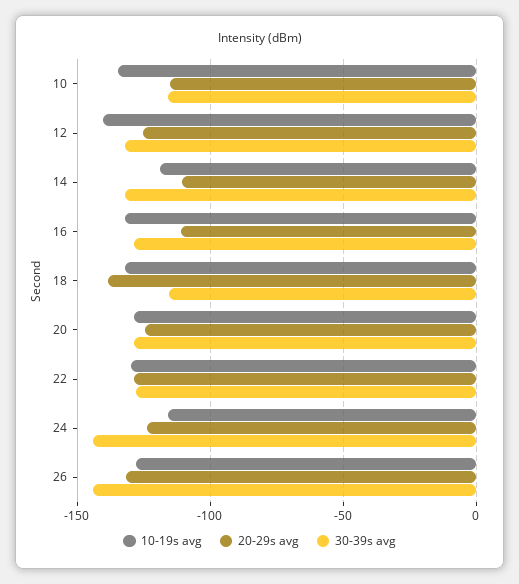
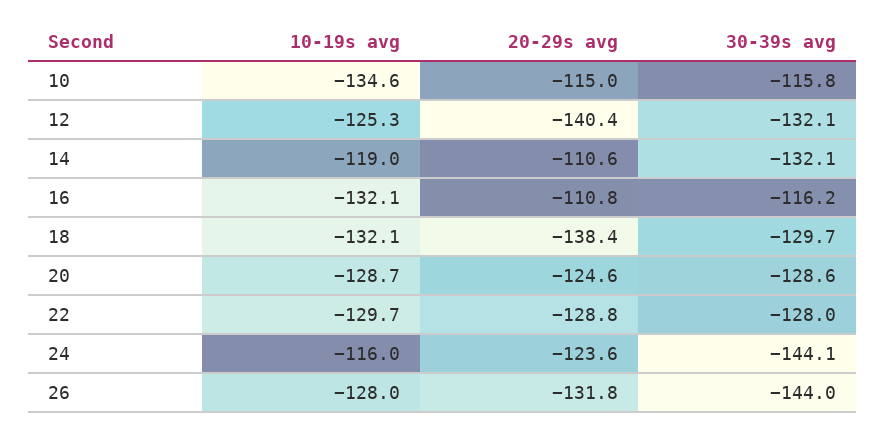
10-19s avg, 12: -140 -> -125.3
20-29s avg, 12: -125 -> -140.4
30-39s avg, 16: -130 -> -116.2
30-39s avg, 18: -115 -> -129.7

